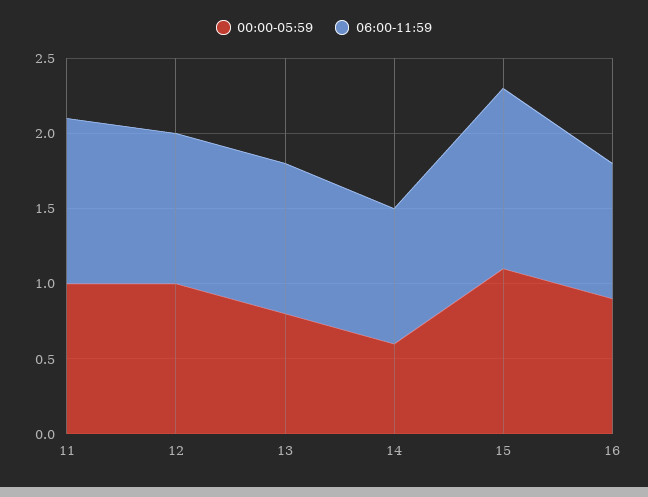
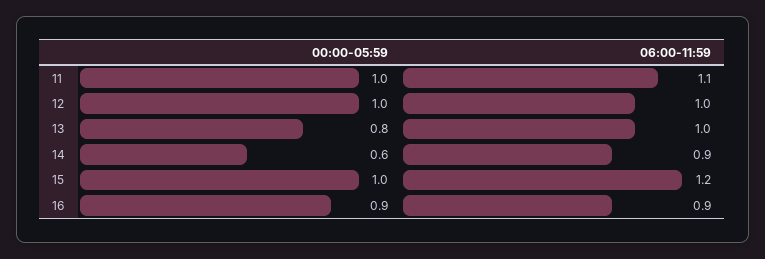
00:00-05:59, 15: 1.1 -> 1

